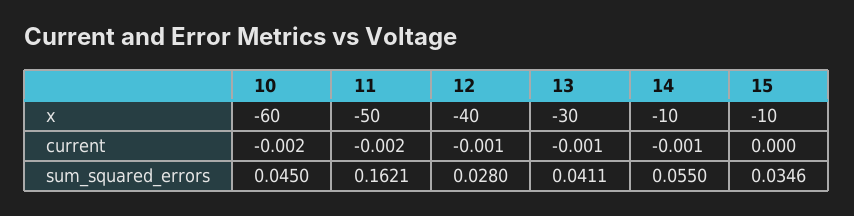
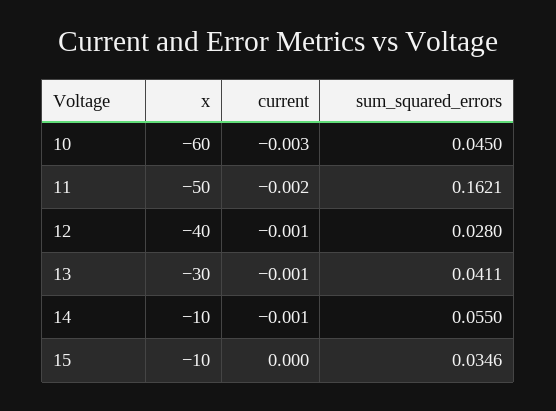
10, current: -0.002 -> -0.003

